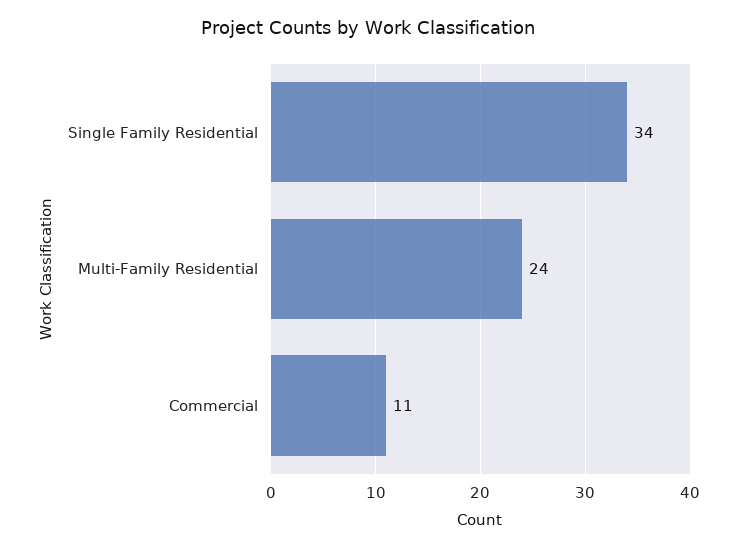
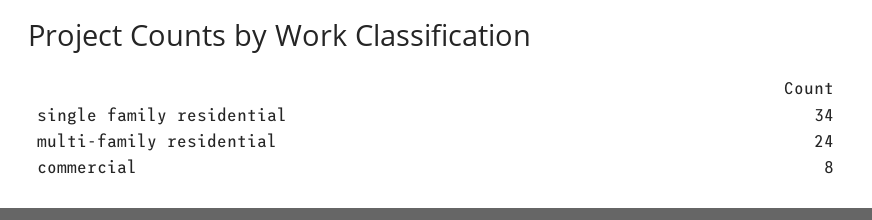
Commercial: 11 -> 8

